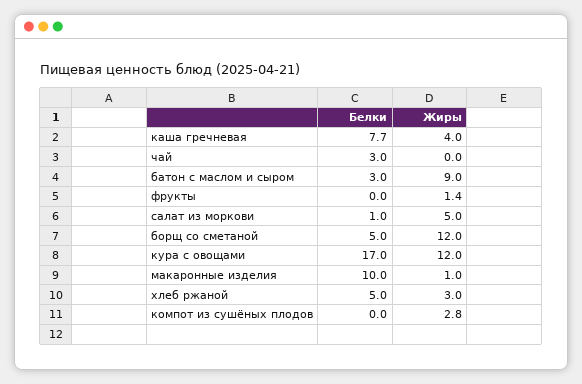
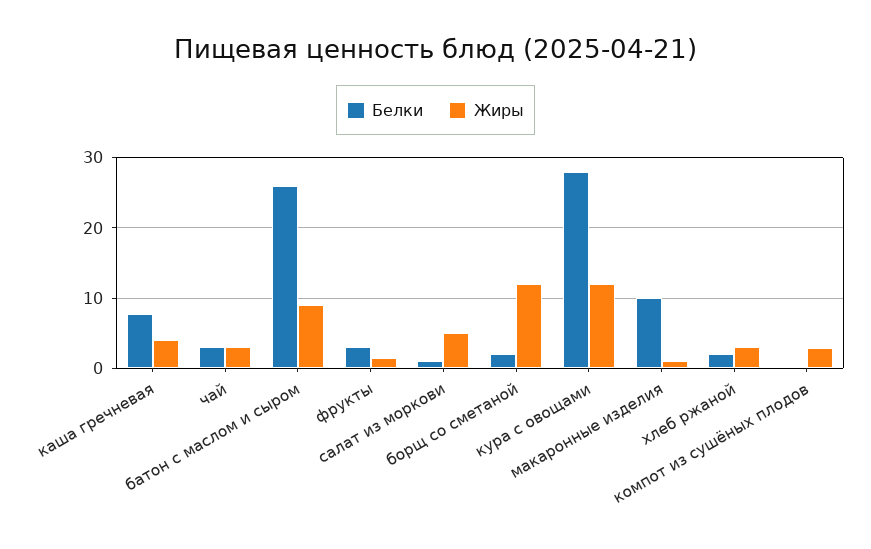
Жиры, чай: 0 -> 3
Белки, батон с маслом и сыром: 3 -> 26
Белки, фрукты: 0 -> 3
Белки, борщ со сметаной: 5 -> 2
Белки, кура с овощами: 17 -> 28
Белки, хлеб ржаной: 5 -> 2

